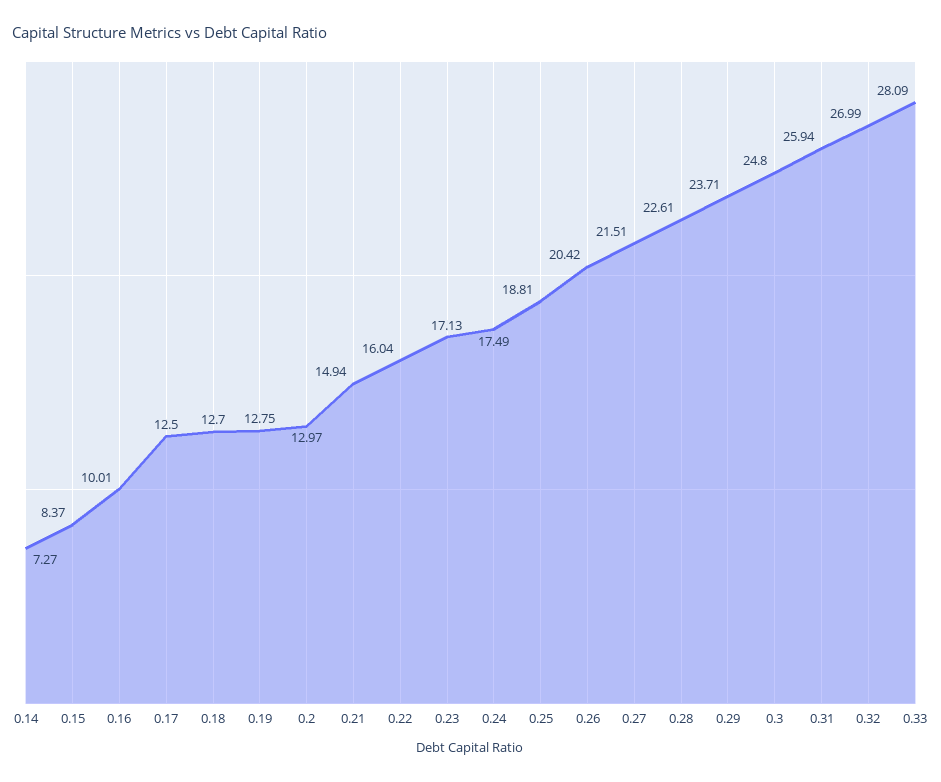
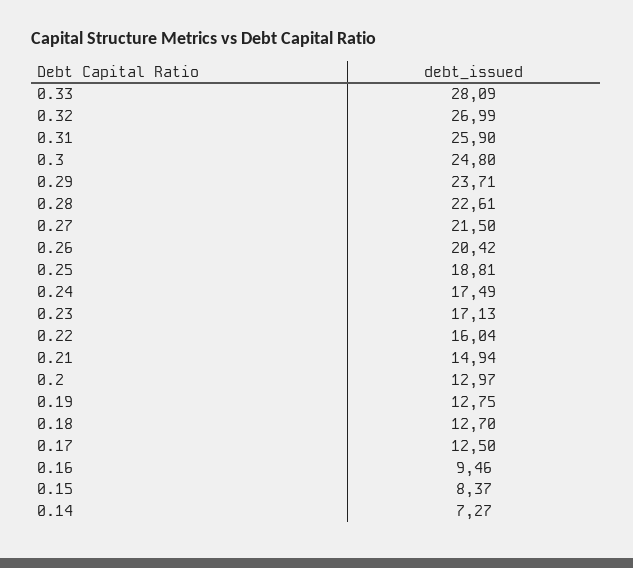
0.16: 10.01 -> 9.46
0.27: 21.51 -> 21.5
0.31: 25.94 -> 25.9

